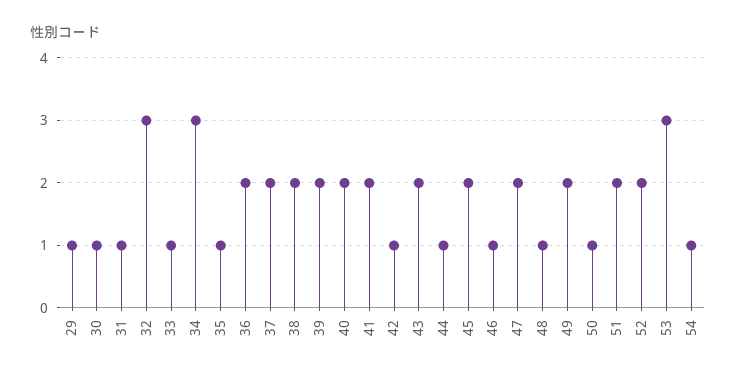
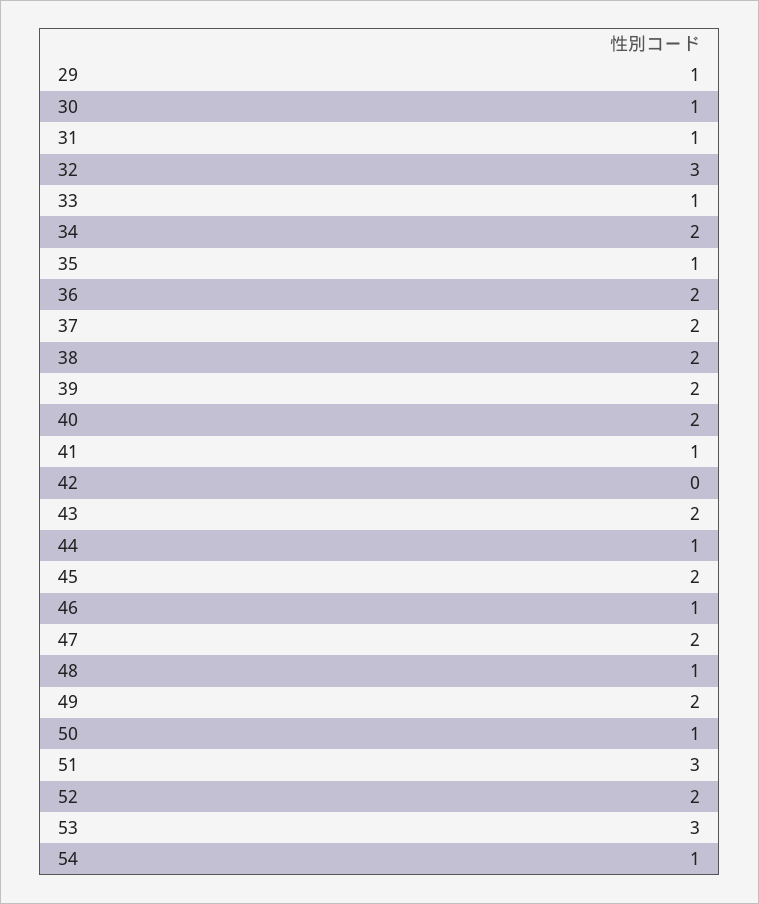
34: 3 -> 2
41: 2 -> 1
42: 1 -> 0
51: 2 -> 3

